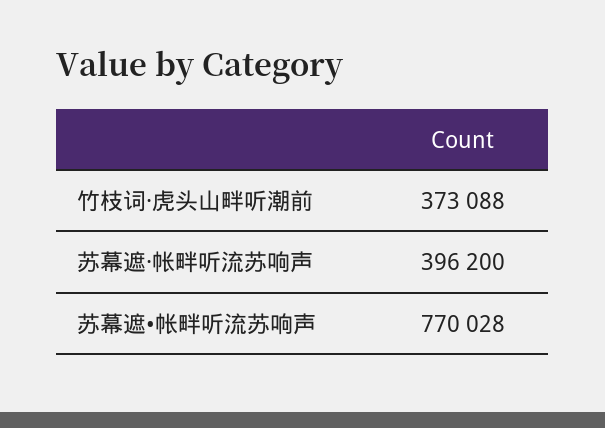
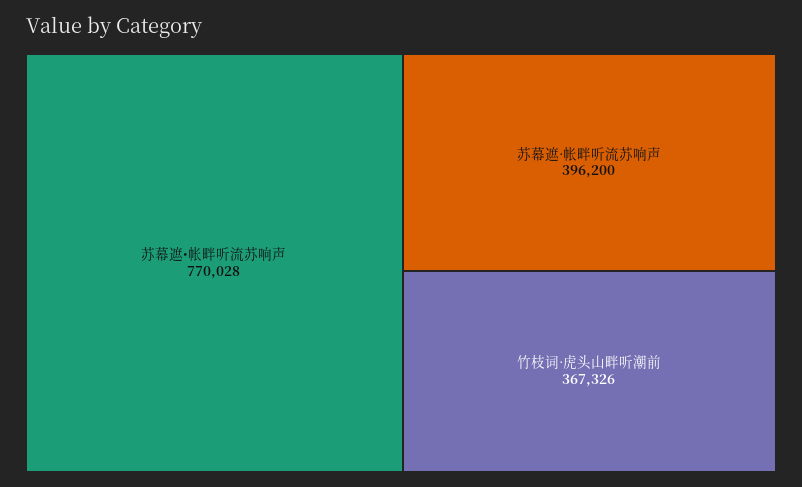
竹枝词·虎头山畔听潮前: 373088 -> 367326

